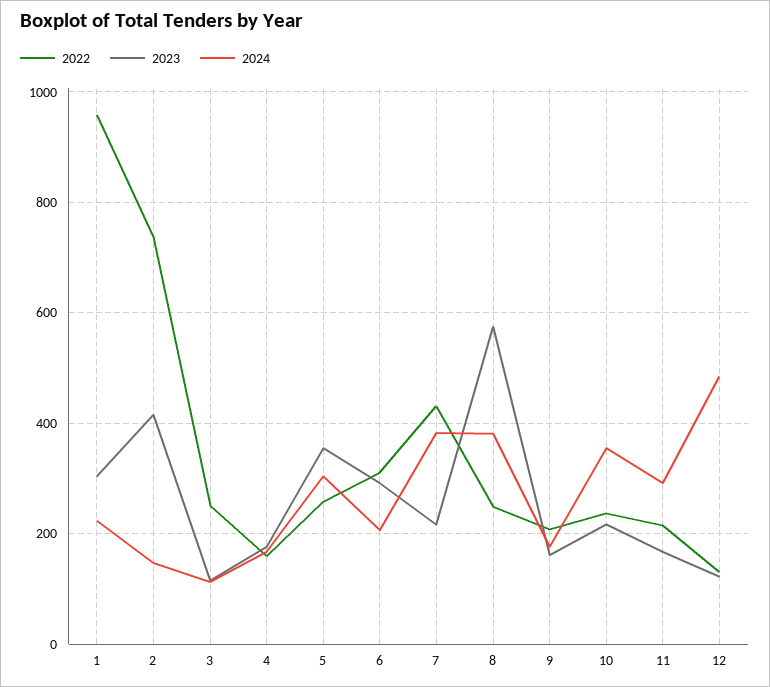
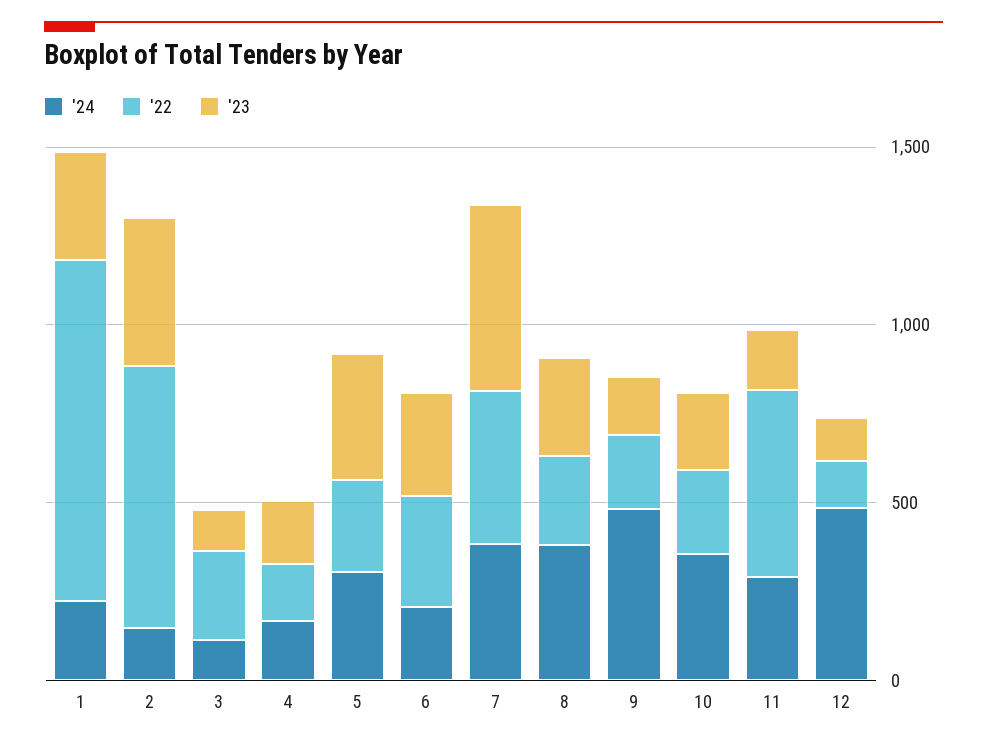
2023, 7: 220 -> 500
2023, 8: 580 -> 300
2024, 9: 180 -> 500
2022, 11: 220 -> 500

